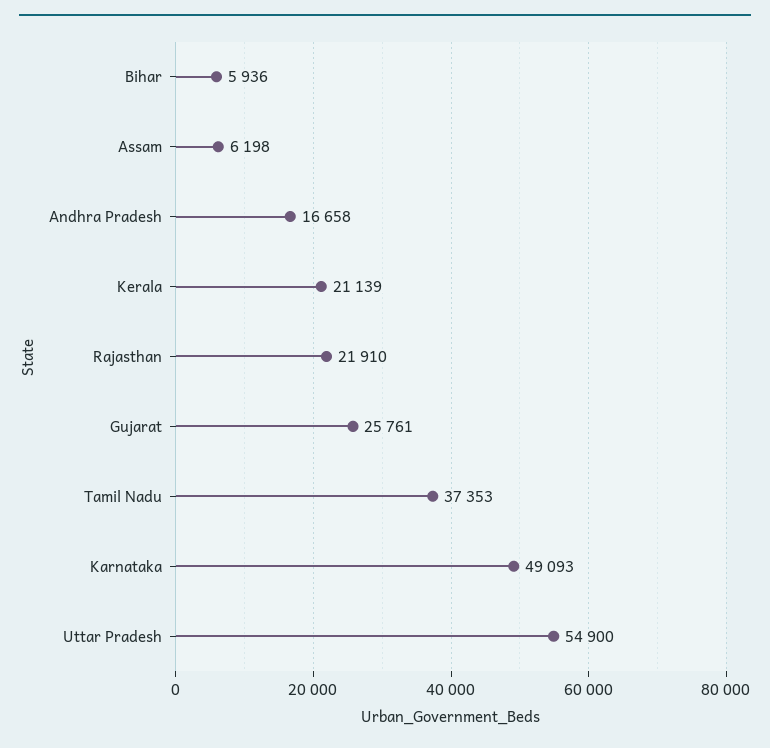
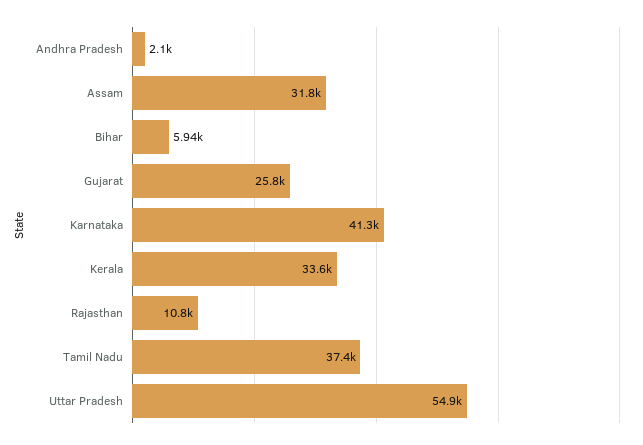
Assam: 6198 -> 31800
Andhra Pradesh: 16658 -> 2100
Kerala: 21139 -> 33600
Rajasthan: 21910 -> 10800
Karnataka: 49093 -> 41300

